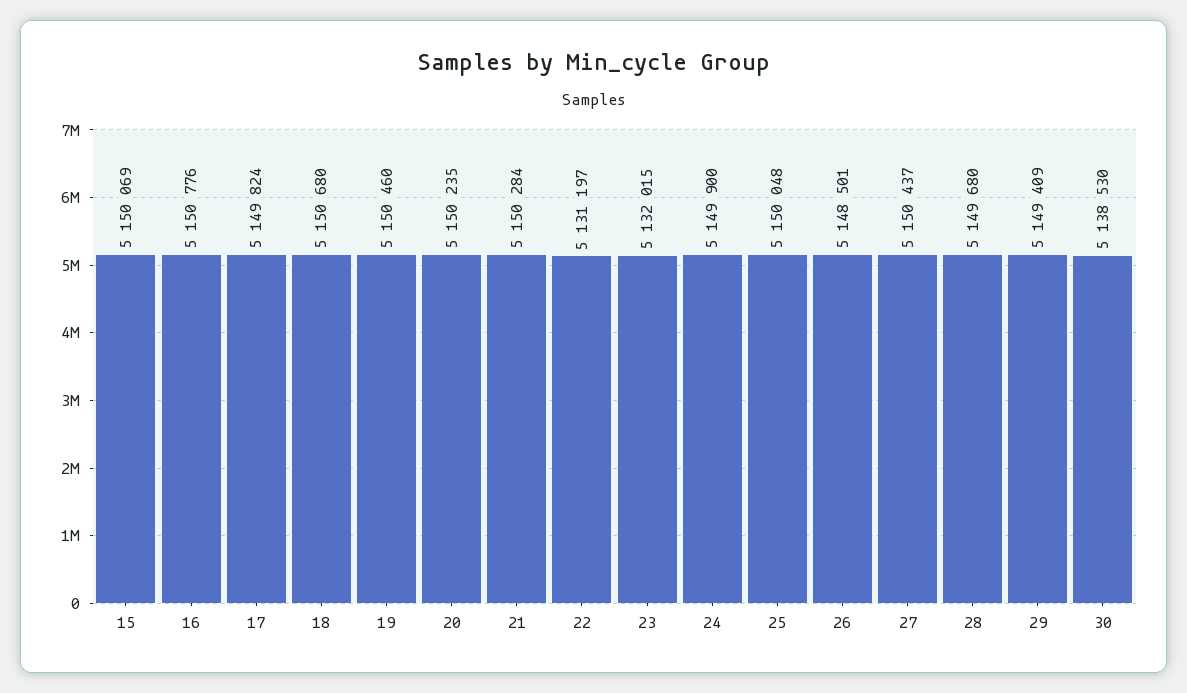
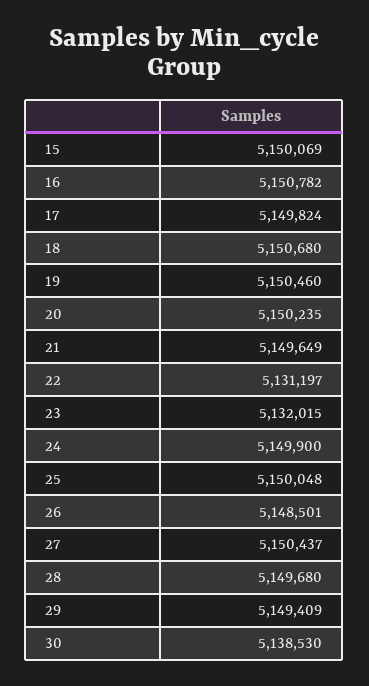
16: 5150776 -> 5150782
21: 5150284 -> 5149649

